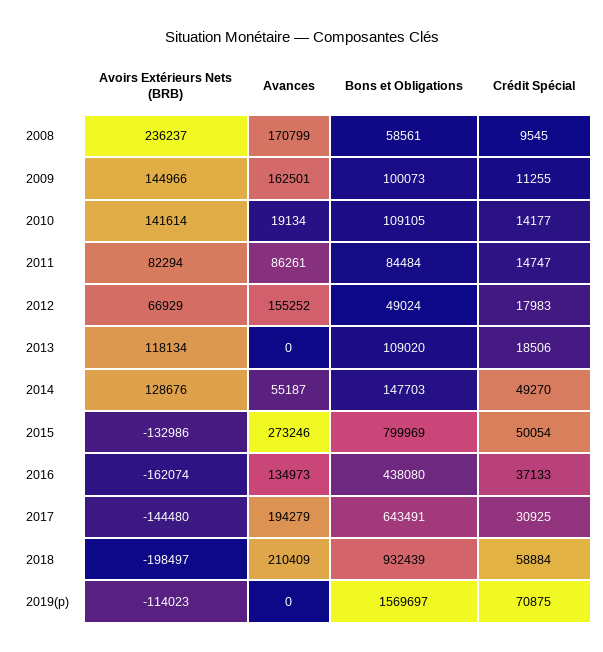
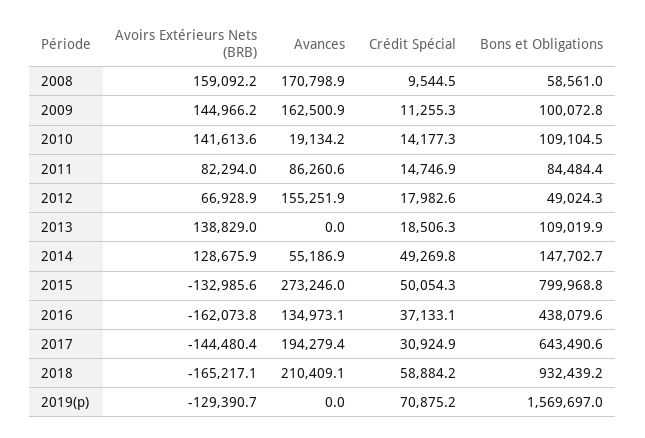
Avoirs Extérieurs Nets (BRB), 2008: 236237 -> 159092.2
Avoirs Extérieurs Nets (BRB), 2013: 118134 -> 138829
Avoirs Extérieurs Nets (BRB), 2018: -198497 -> -165217.1
Avoirs Extérieurs Nets (BRB), 2019(p): -114023 -> -129390.7

